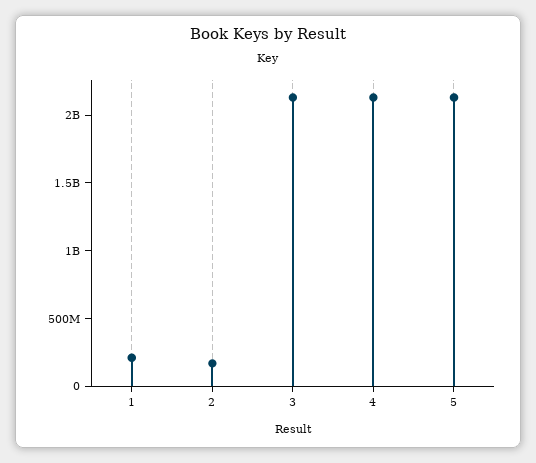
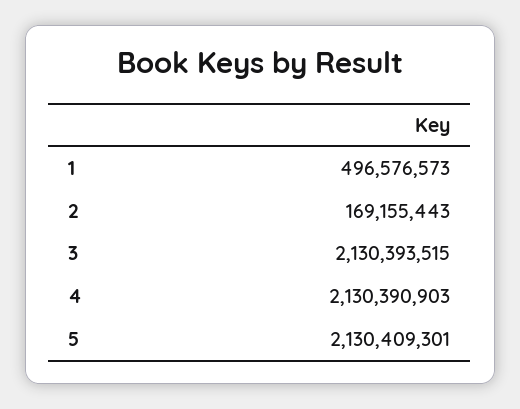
1: 200000000 -> 496576573

